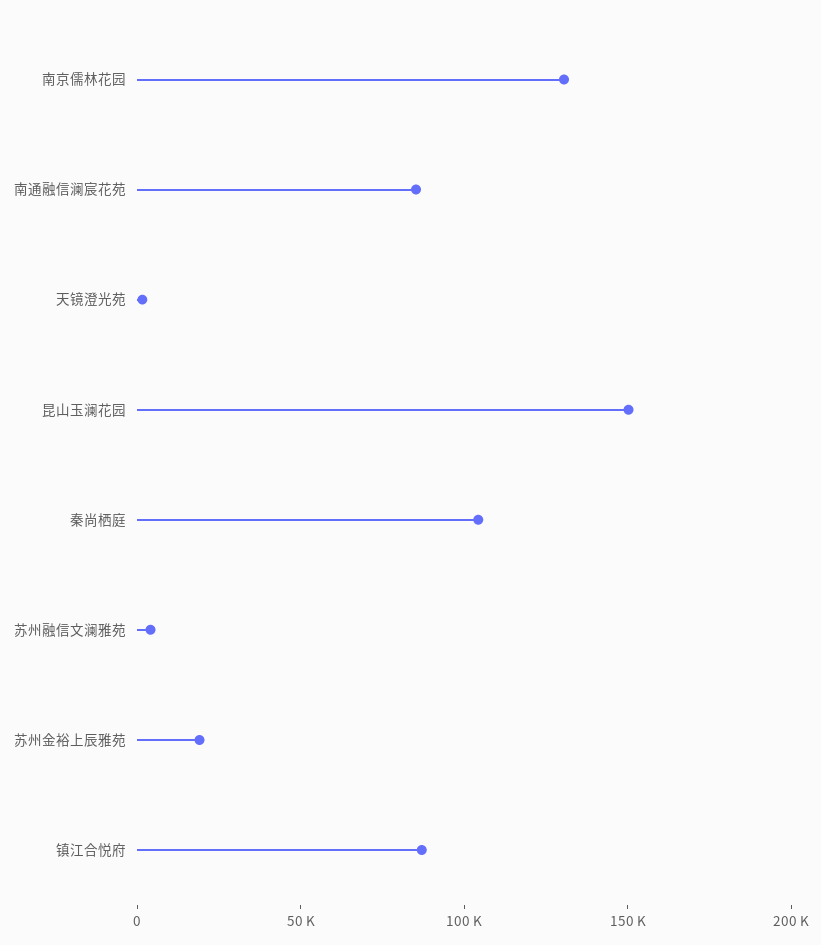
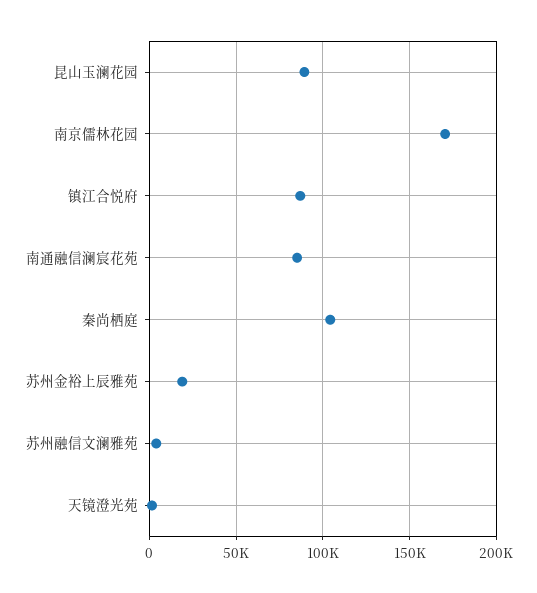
南京儒林花园: 130000 -> 170000
昆山玉澜花园: 150000 -> 90000

